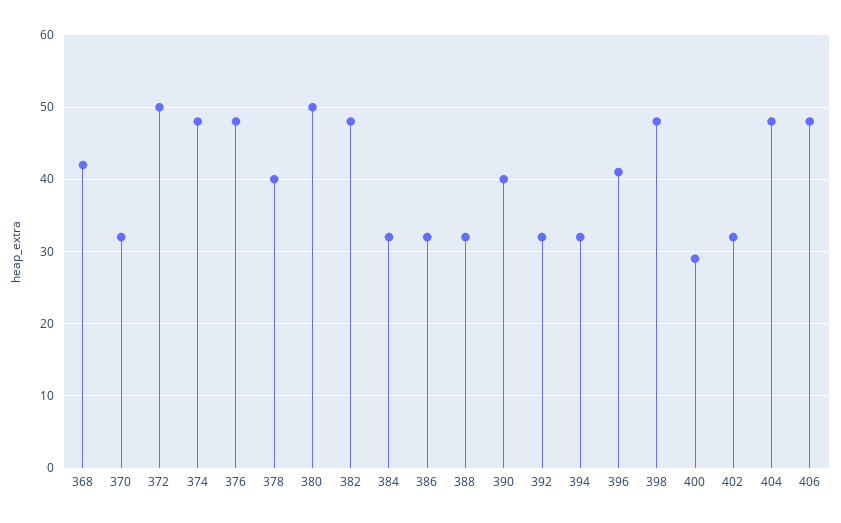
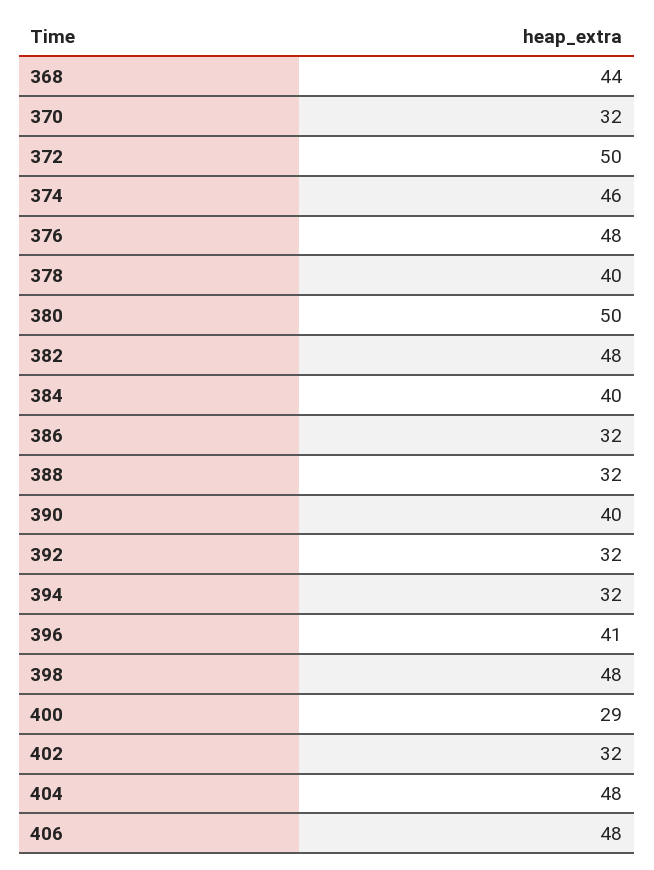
368: 42 -> 44
374: 48 -> 46
384: 32 -> 40

